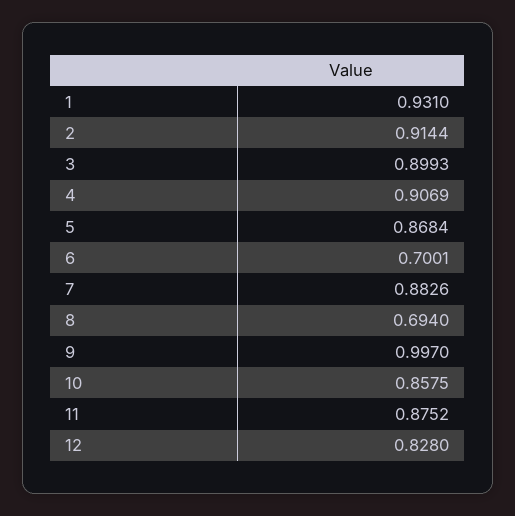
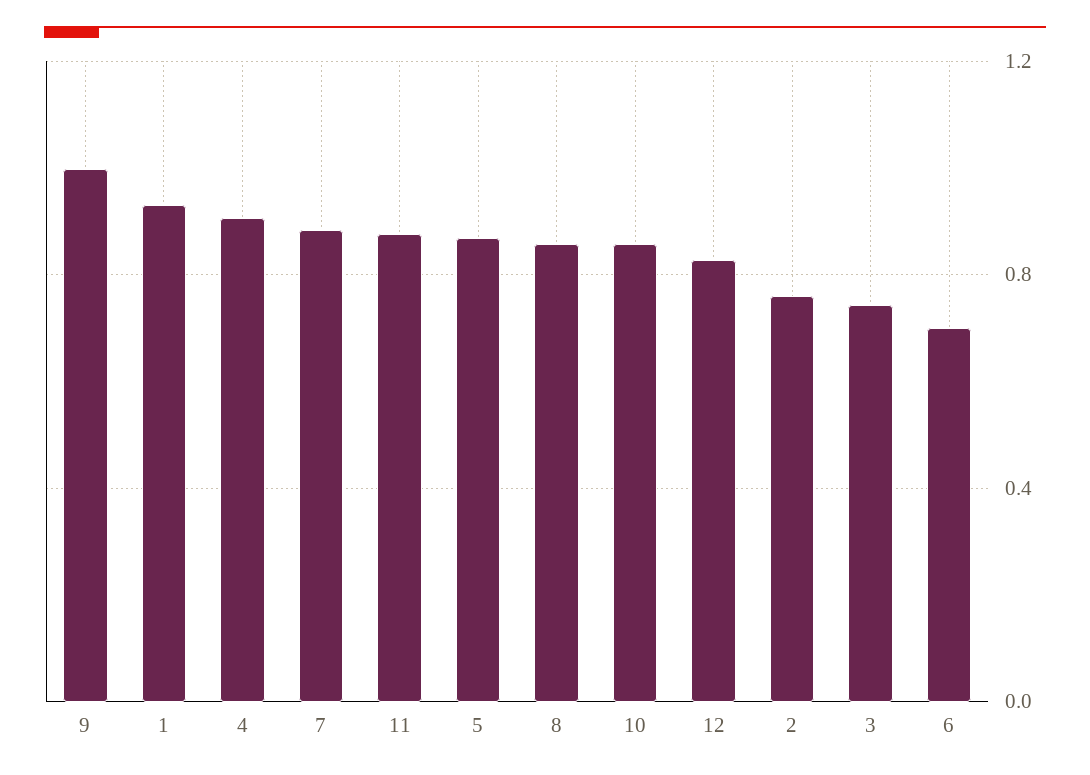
2: 0.9144 -> 0.75
3: 0.8993 -> 0.75
8: 0.694 -> 0.85

